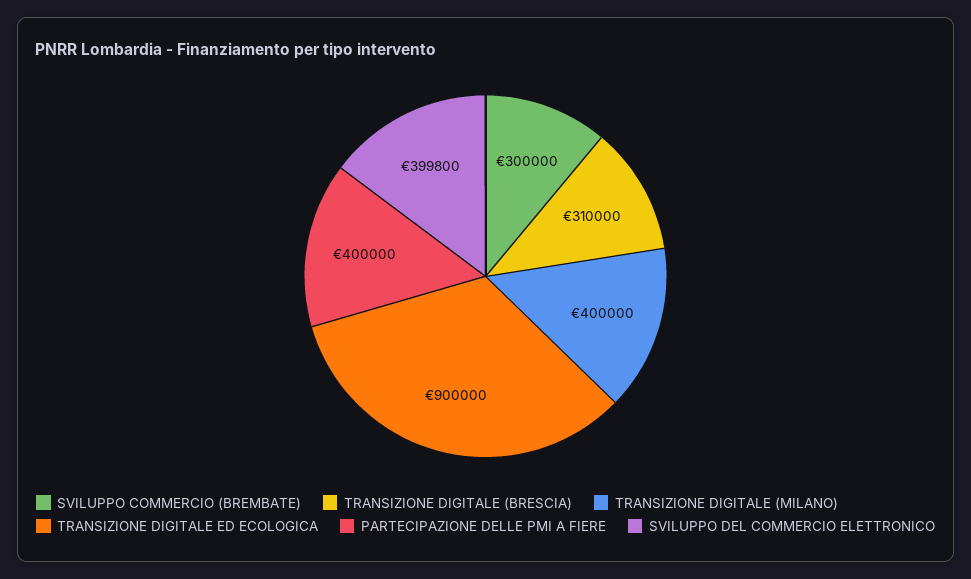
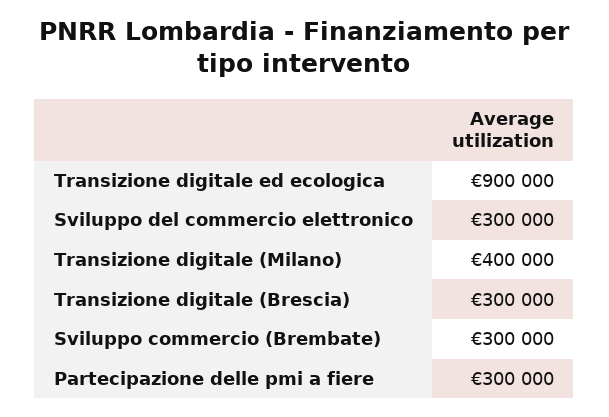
TRANSIZIONE DIGITALE (BRESCIA): 310000 -> 300000
PARTECIPAZIONE DELLE PMI A FIERE: 400000 -> 300000
SVILUPPO DEL COMMERCIO ELETTRONICO: 399800 -> 300000

